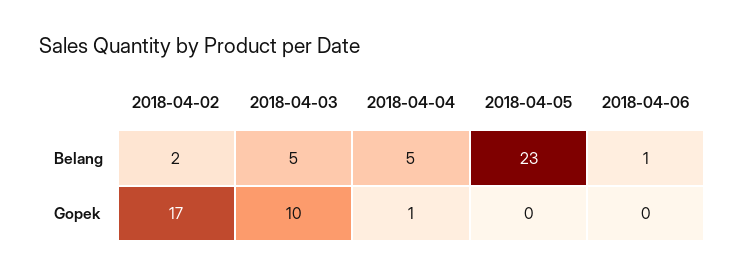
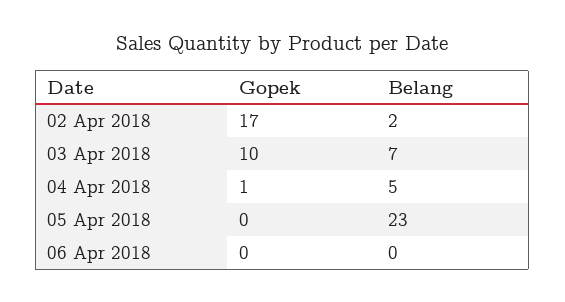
2018-04-03, Belang: 5 -> 7
2018-04-06, Belang: 1 -> 0

